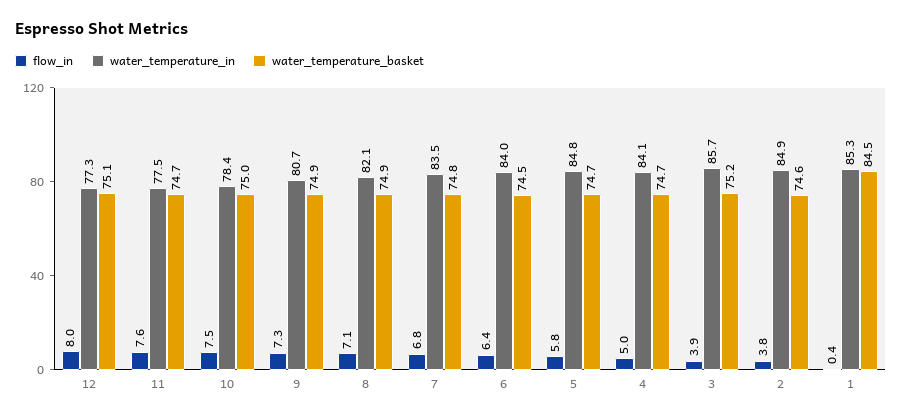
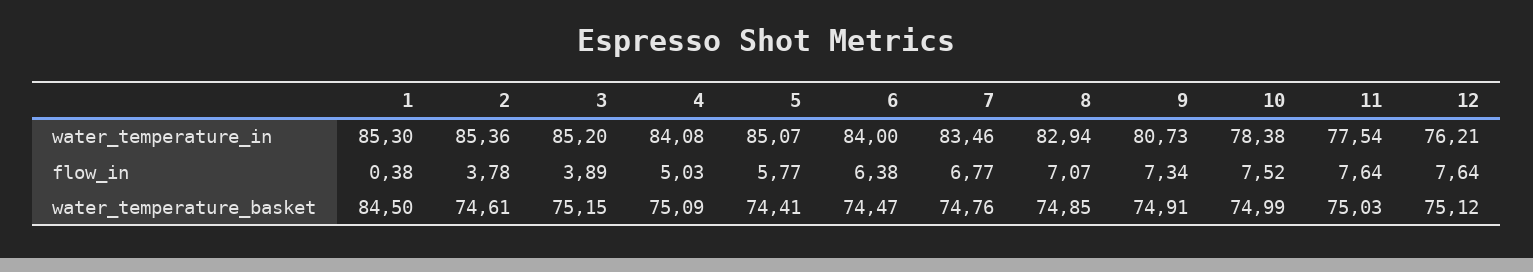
flow_in, 12: 8 -> 7.64
water_temperature_in, 12: 77.3 -> 76.21
water_temperature_basket, 11: 74.7 -> 75.03
water_temperature_in, 8: 82.1 -> 82.94
water_temperature_in, 5: 84.8 -> 85.07
water_temperature_basket, 5: 74.7 -> 74.41
water_temperature_basket, 4: 74.7 -> 75.09
water_temperature_in, 3: 85.7 -> 85.2
water_temperature_in, 2: 84.9 -> 85.36

